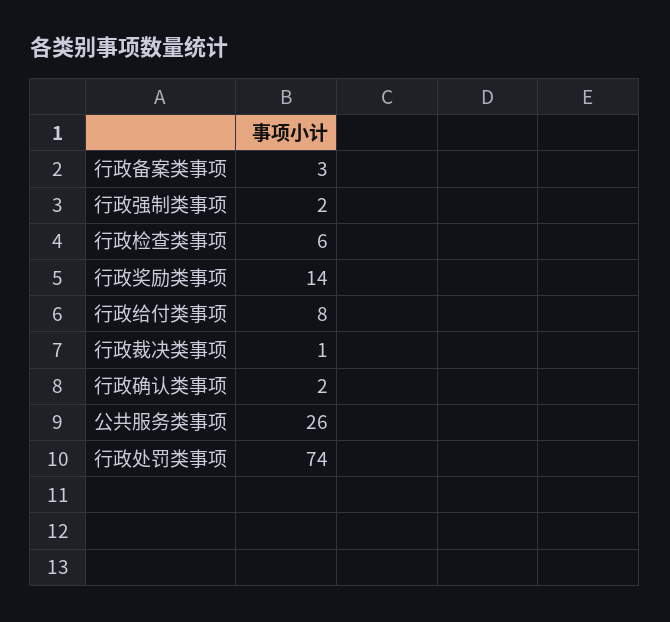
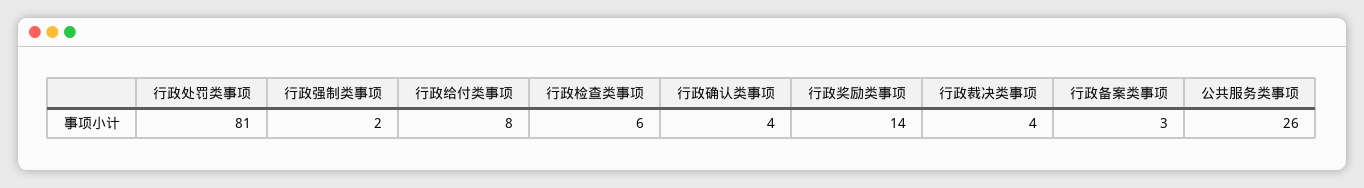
行政裁决类事项: 1 -> 4
行政确认类事项: 2 -> 4
行政处罚类事项: 74 -> 81

